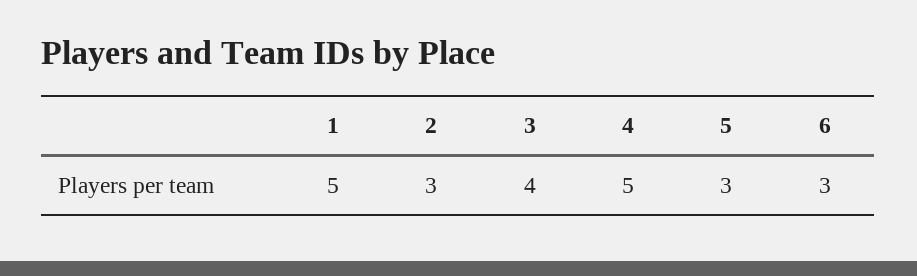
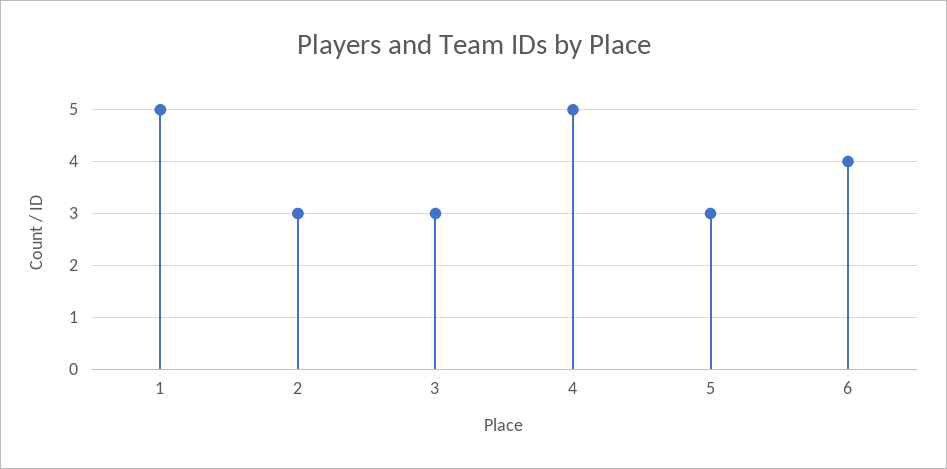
3: 4 -> 3
6: 3 -> 4

